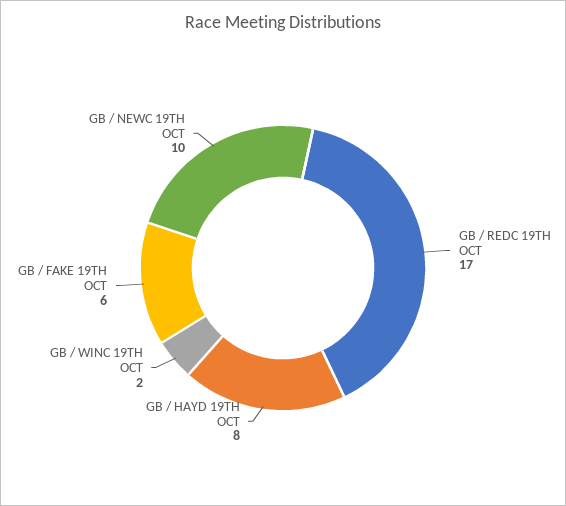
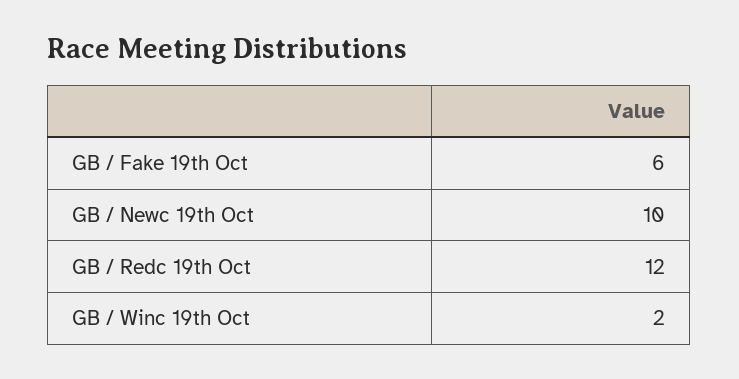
GB / REDC 19TH OCT: 17 -> 12
GB / HAYD 19TH OCT: 8 -> none

